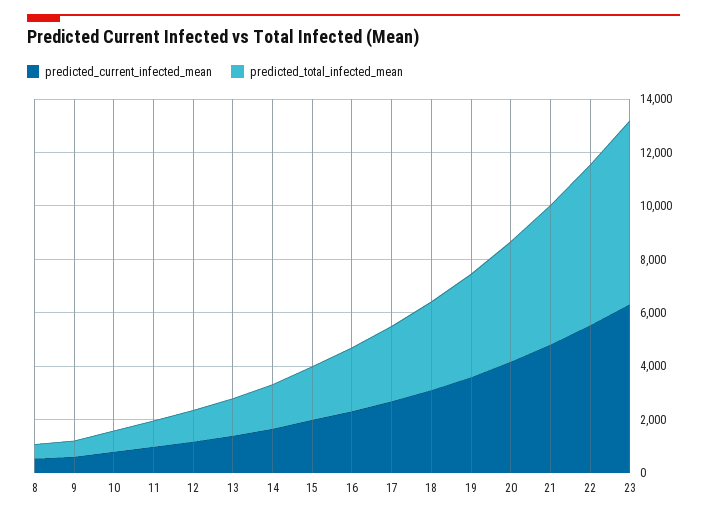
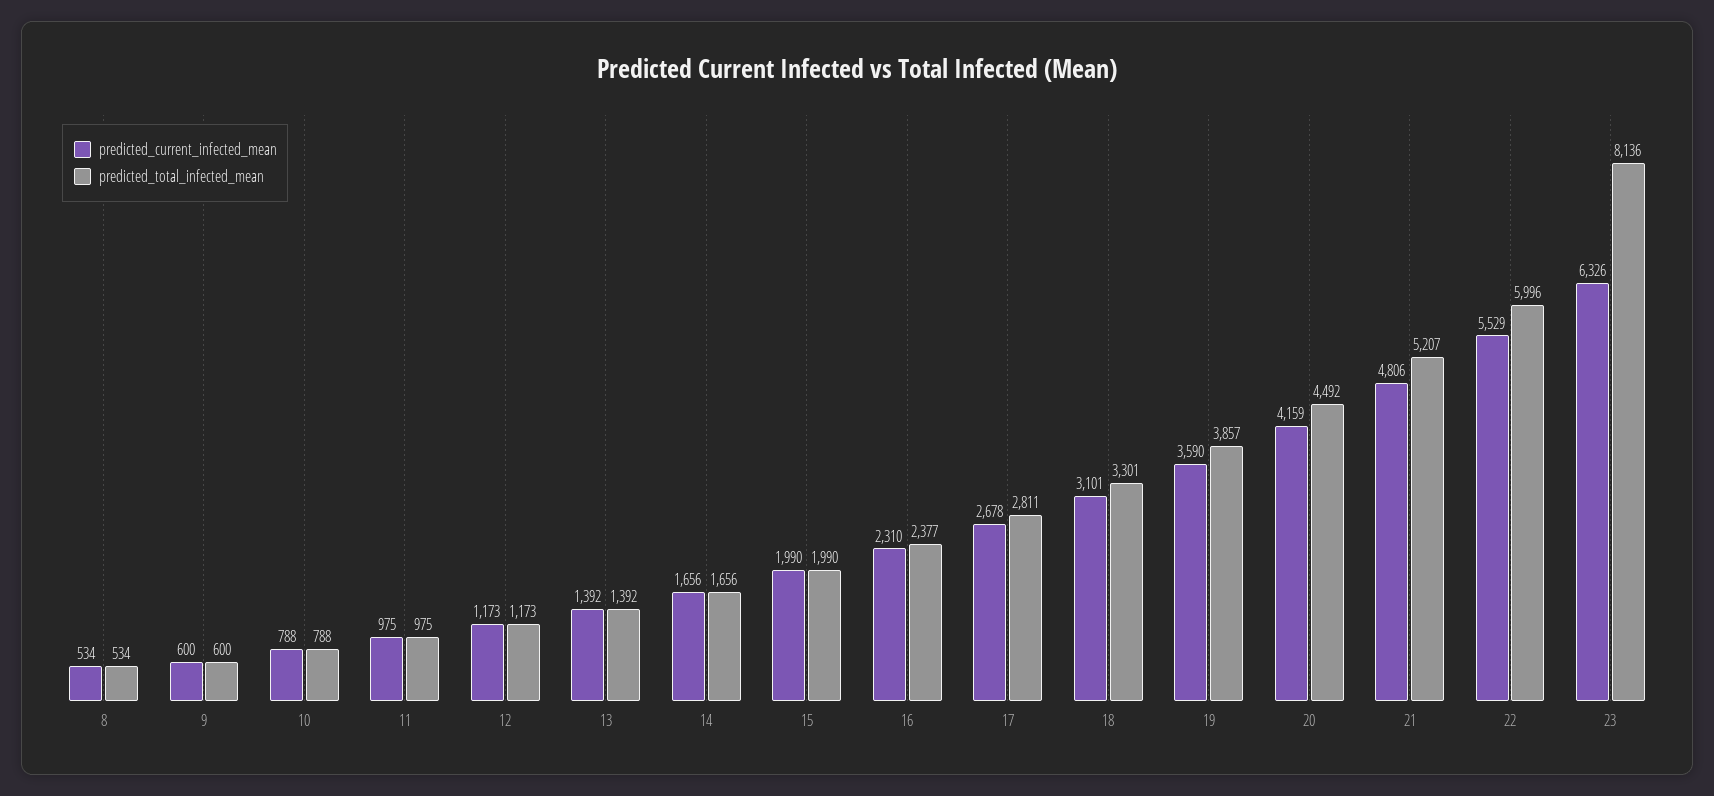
predicted_total_infected_mean, 23: 7000 -> 8136

